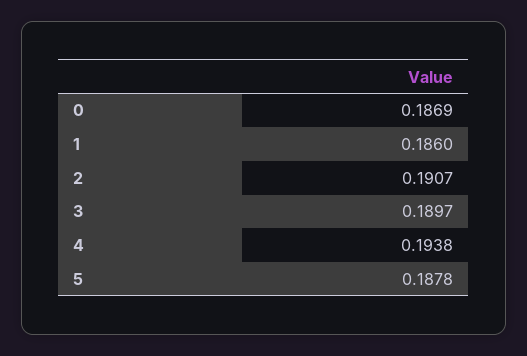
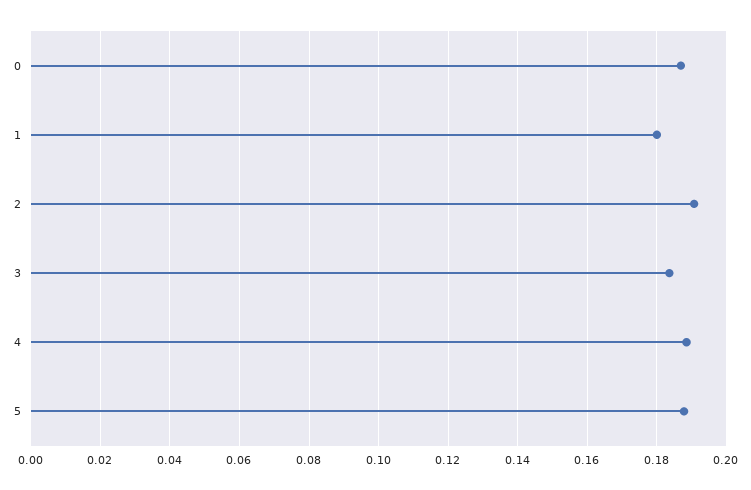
1: 0.186 -> 0.18
3: 0.1897 -> 0.184
4: 0.1938 -> 0.188

